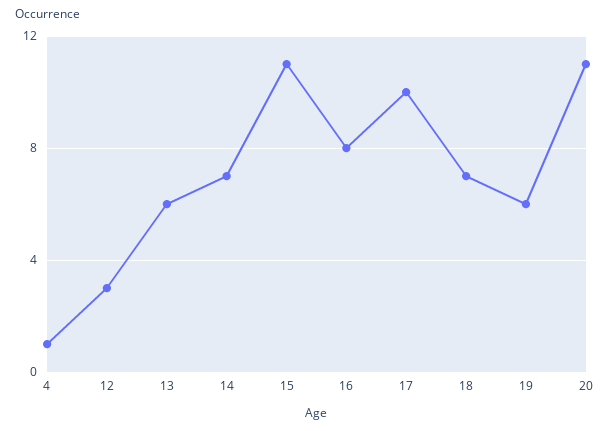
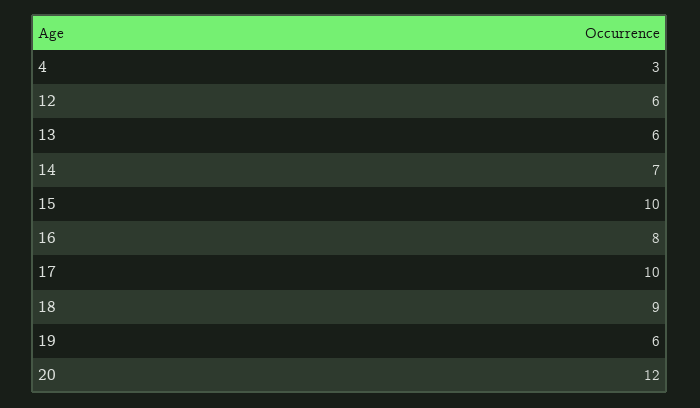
4: 1 -> 3
12: 3 -> 6
15: 11 -> 10
18: 7 -> 9
20: 11 -> 12

